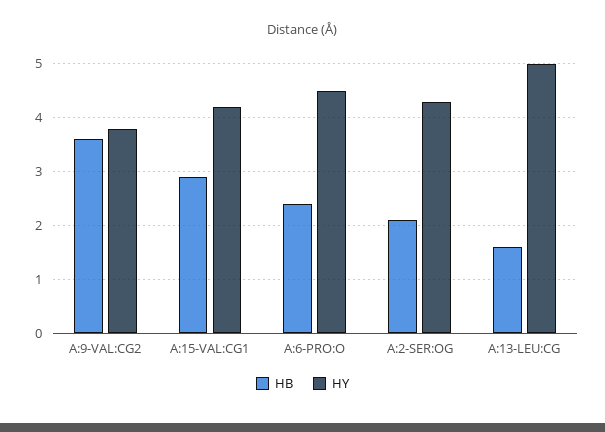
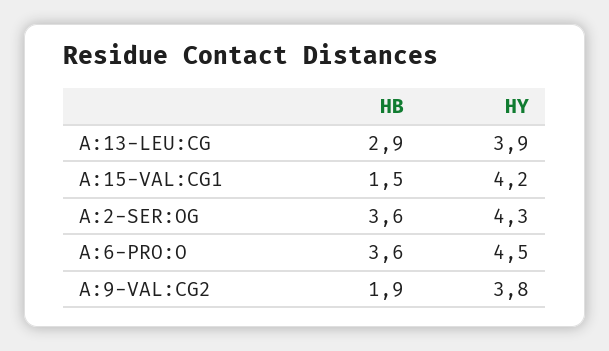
HB, A:9-VAL:CG2: 3.5 -> 1.9
HB, A:15-VAL:CG1: 3 -> 1.5
HB, A:6-PRO:O: 2.5 -> 3.6
HB, A:2-SER:OG: 2 -> 3.6
HB, A:13-LEU:CG: 1.5 -> 2.9
HY, A:13-LEU:CG: 5 -> 3.9

